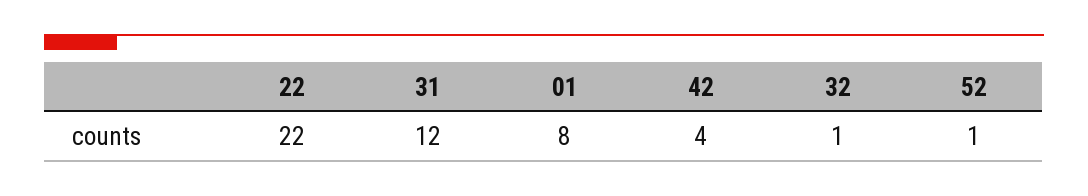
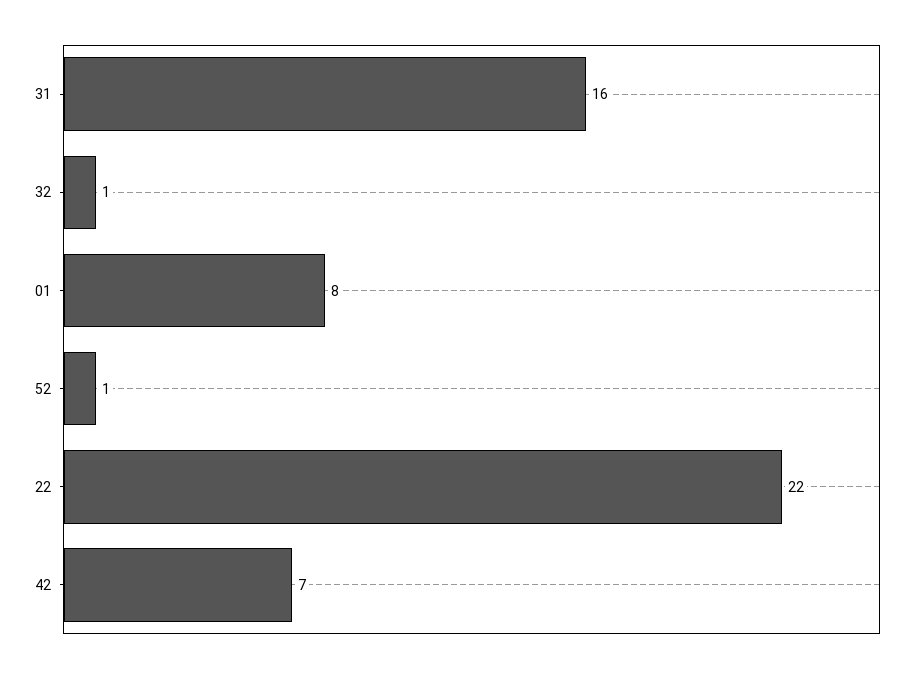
31: 12 -> 16
42: 4 -> 7

